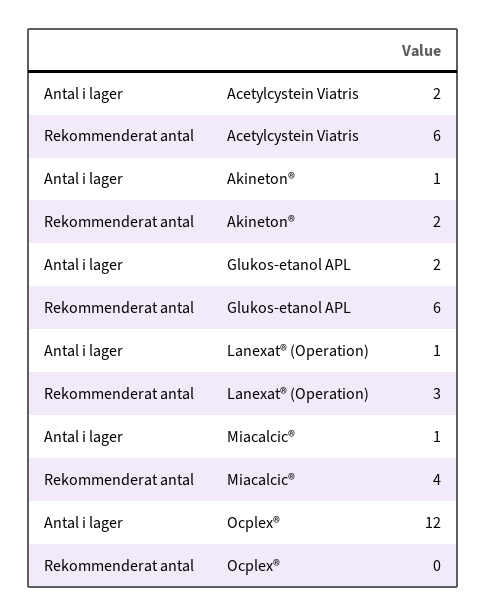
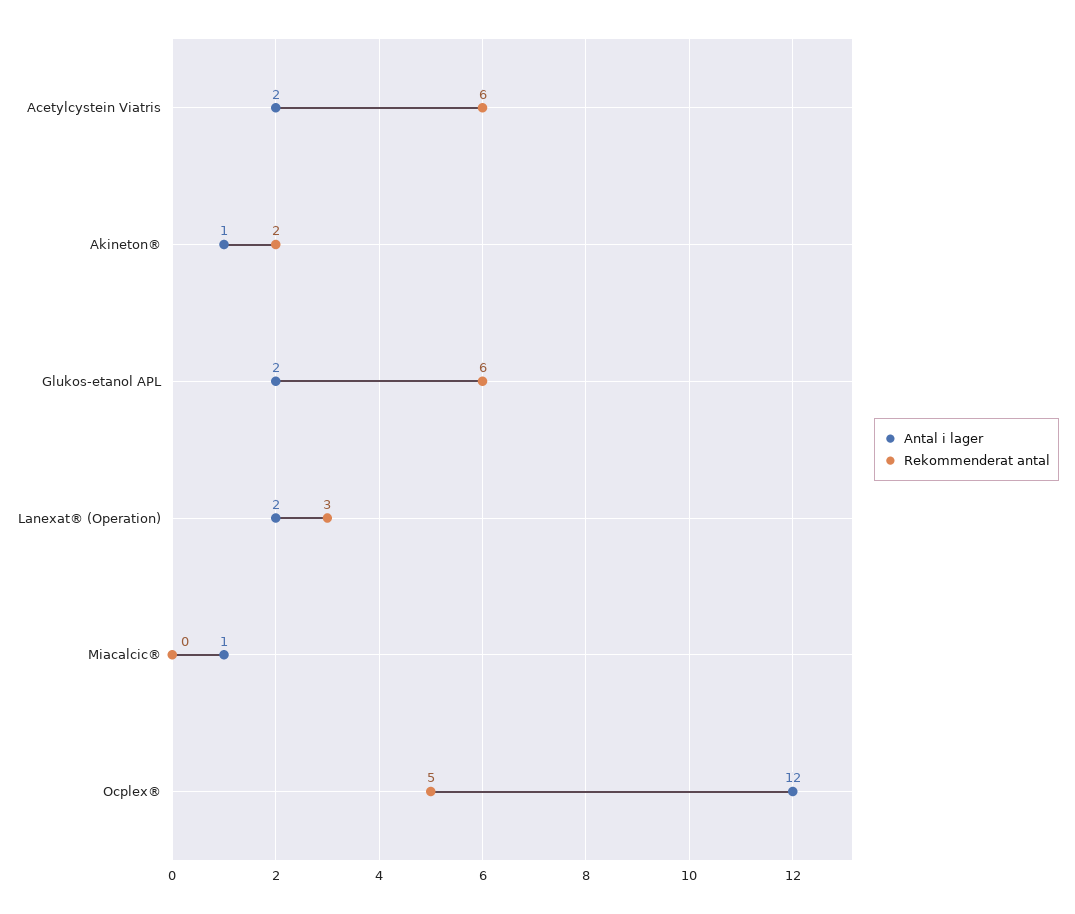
Antal i lager, Lanexat® (Operation): 1 -> 2
Rekommenderat antal, Miacalcic®: 4 -> 0
Rekommenderat antal, Ocplex®: 0 -> 5

